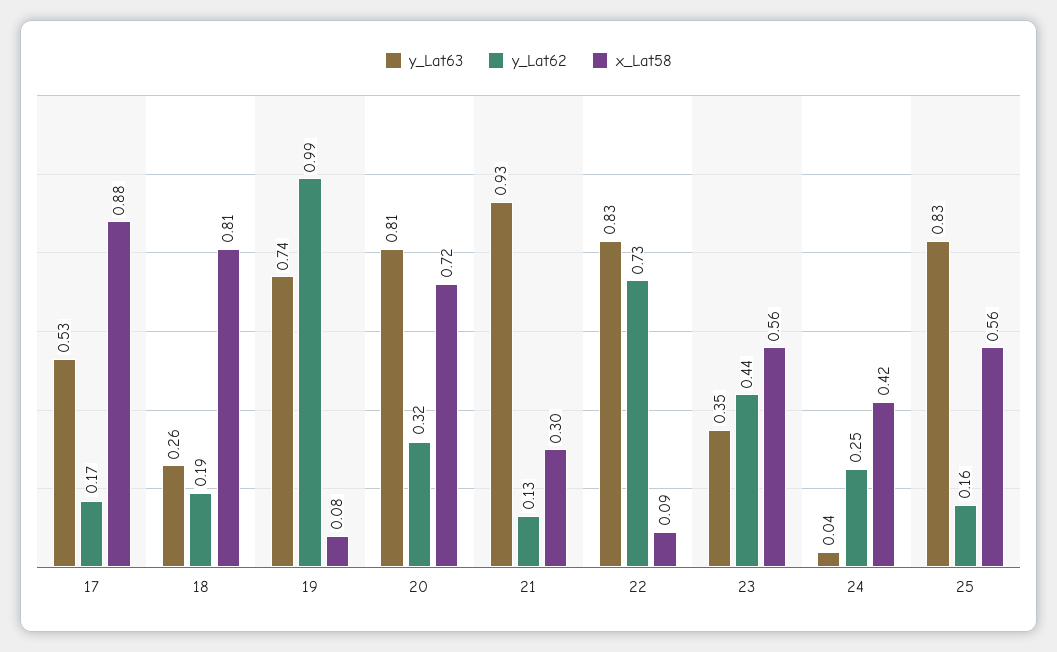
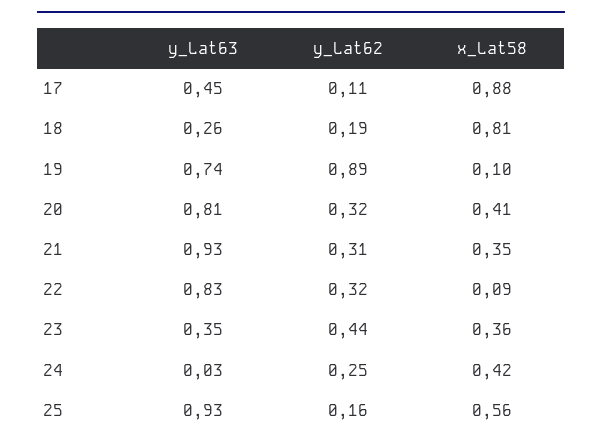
y_Lat63, 17: 0.53 -> 0.45
y_Lat62, 17: 0.17 -> 0.11
y_Lat62, 19: 0.99 -> 0.89
x_Lat58, 19: 0.08 -> 0.1
x_Lat58, 20: 0.72 -> 0.41
y_Lat62, 21: 0.13 -> 0.31
x_Lat58, 21: 0.3 -> 0.35
y_Lat62, 22: 0.73 -> 0.32
x_Lat58, 23: 0.56 -> 0.36
y_Lat63, 24: 0.04 -> 0.03
y_Lat63, 25: 0.83 -> 0.93

